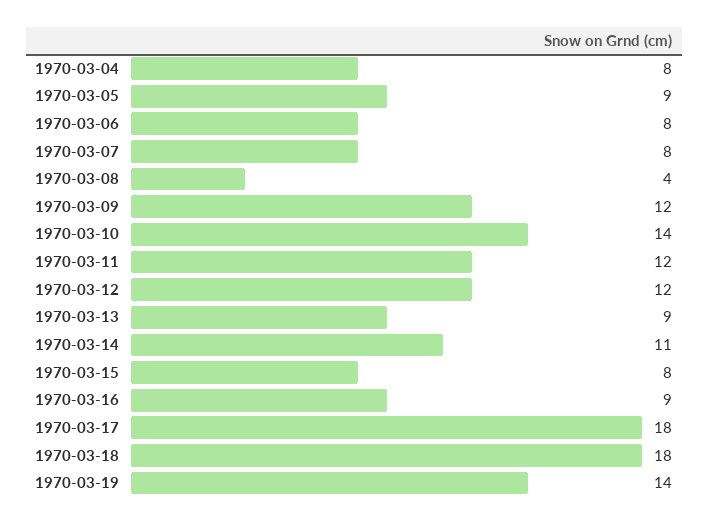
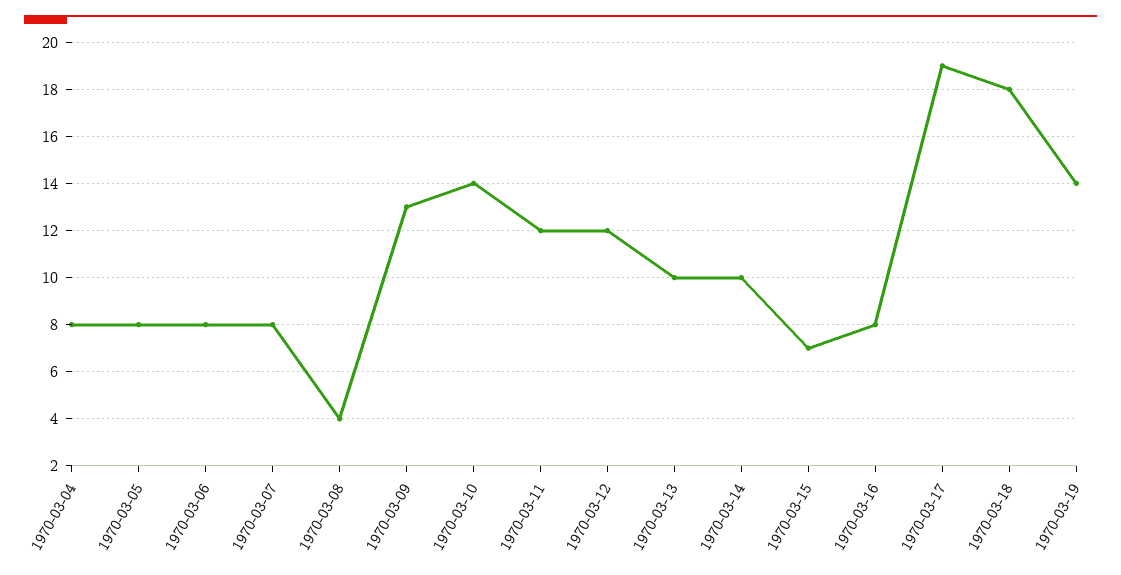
1970-03-05: 9 -> 8
1970-03-09: 12 -> 13
1970-03-13: 9 -> 10
1970-03-14: 11 -> 10
1970-03-15: 8 -> 7
1970-03-16: 9 -> 8
1970-03-17: 18 -> 19

